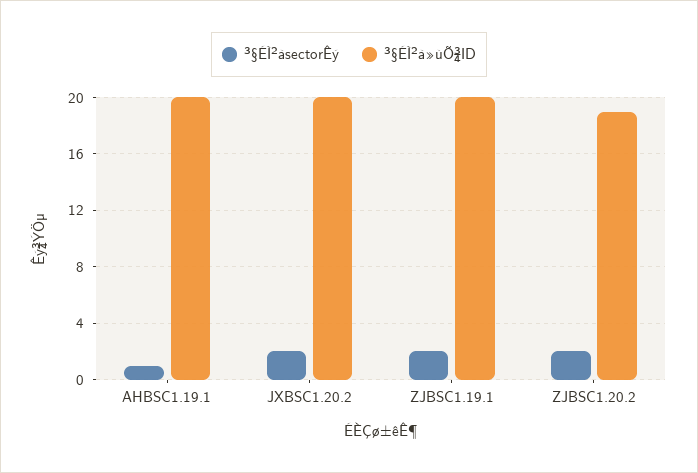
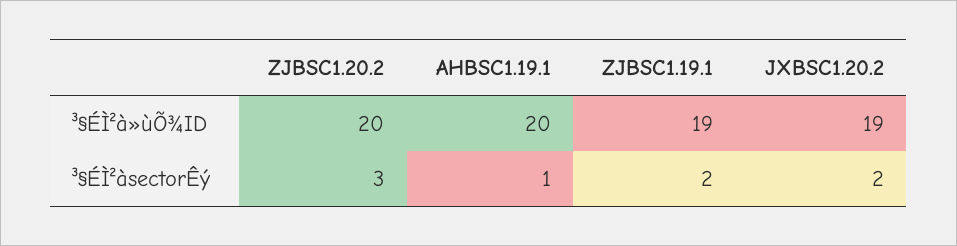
³§ÉÌ²à»ùÕ¾ID, JXBSC1.20.2: 20 -> 19
³§ÉÌ²à»ùÕ¾ID, ZJBSC1.19.1: 20 -> 19
³§ÉÌ²àsectorÊý, ZJBSC1.20.2: 2 -> 3
³§ÉÌ²à»ùÕ¾ID, ZJBSC1.20.2: 19 -> 20

